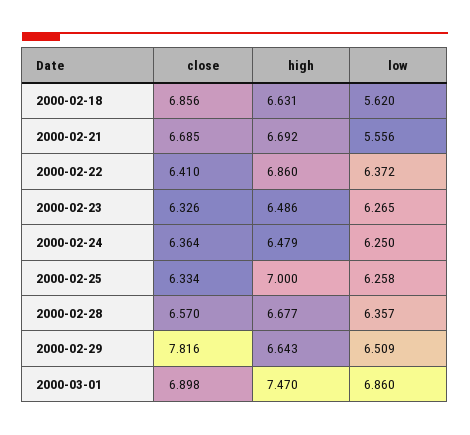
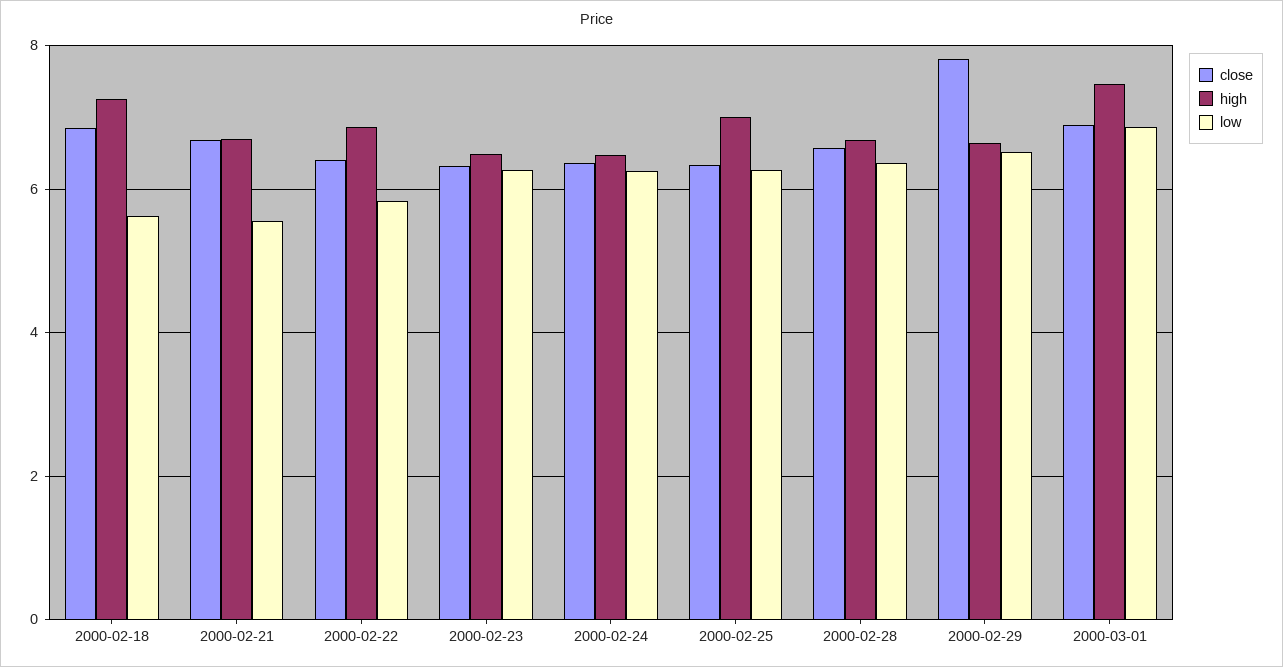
high, 2000-02-18: 6.631 -> 7.2
low, 2000-02-22: 6.372 -> 5.8

